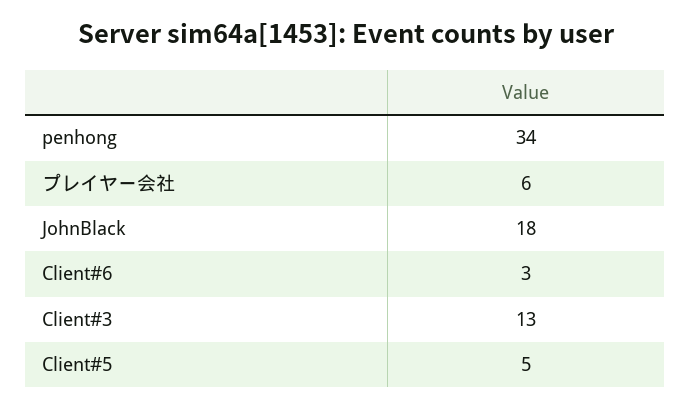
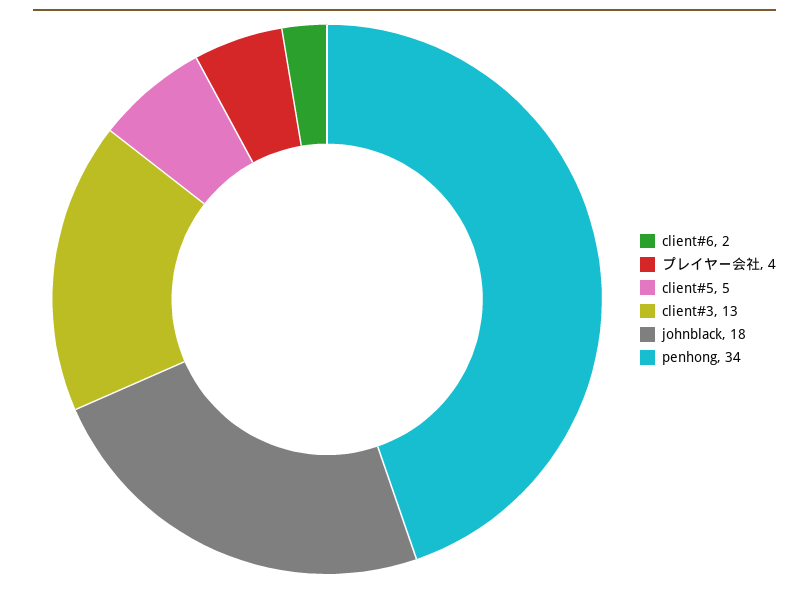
プレイヤー会社: 6 -> 4
Client#6: 3 -> 2

